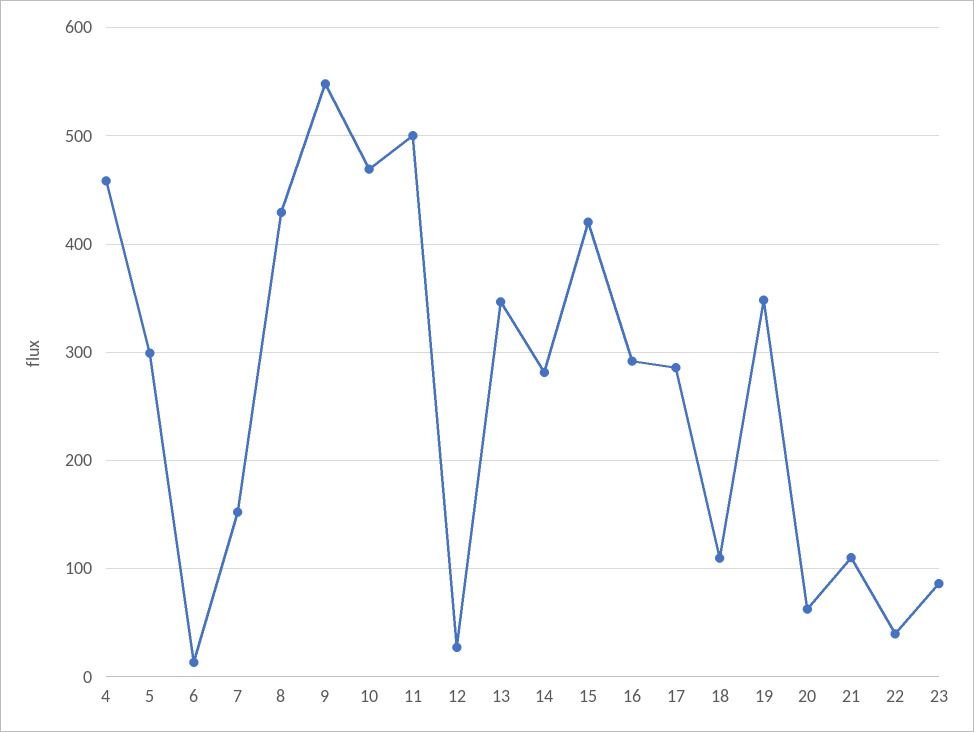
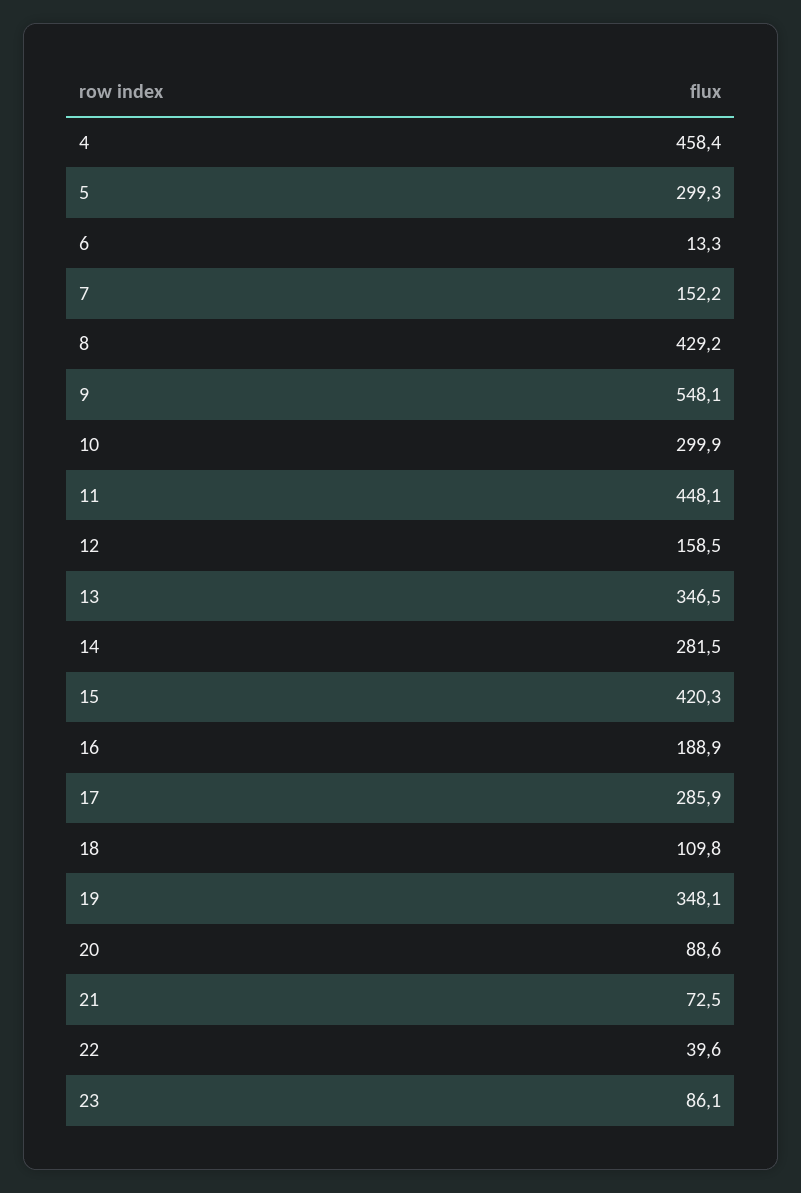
10: 470 -> 299.9
11: 500 -> 448.1
12: 30 -> 158.5
16: 290 -> 188.9
20: 60 -> 88.6
21: 110 -> 72.5

